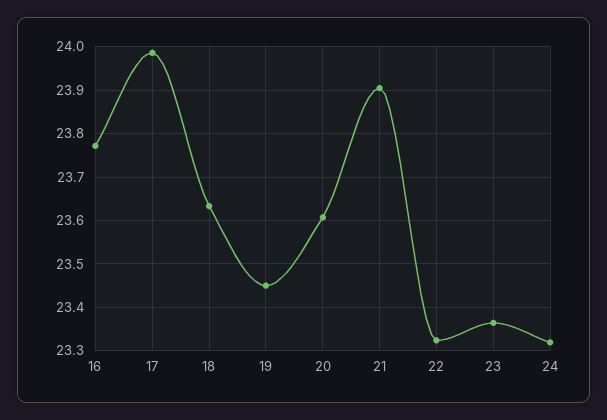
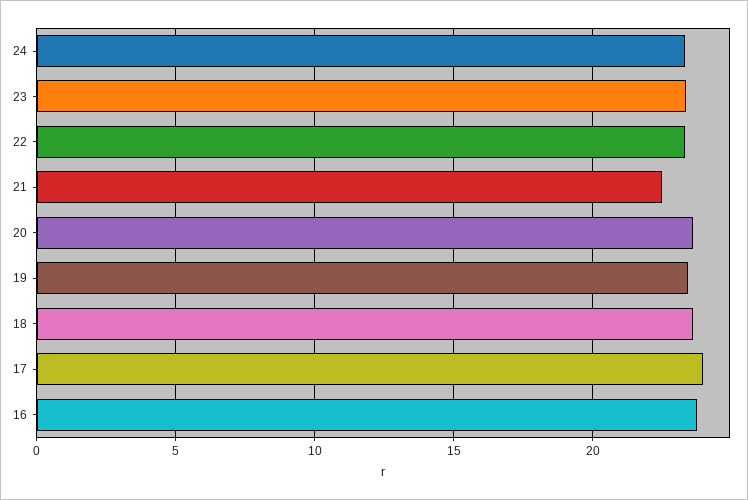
21: 23.9 -> 22.5

